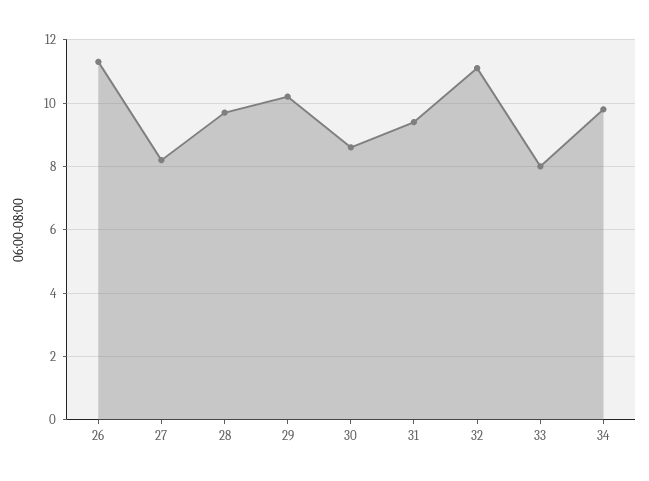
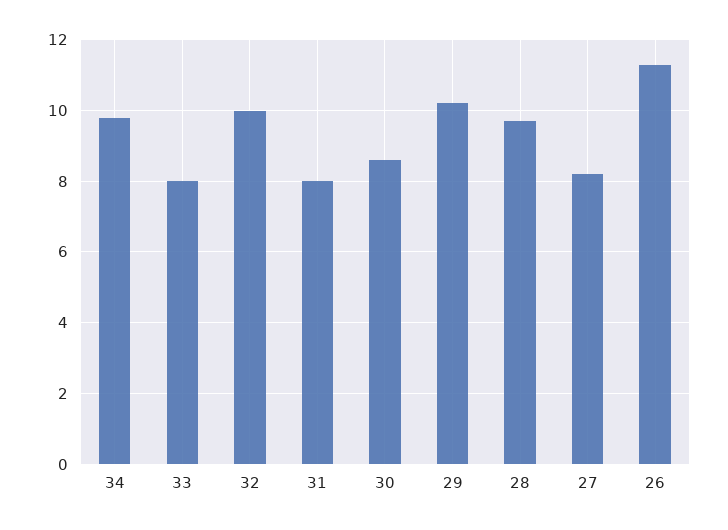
31: 9.5 -> 8
32: 11 -> 10

